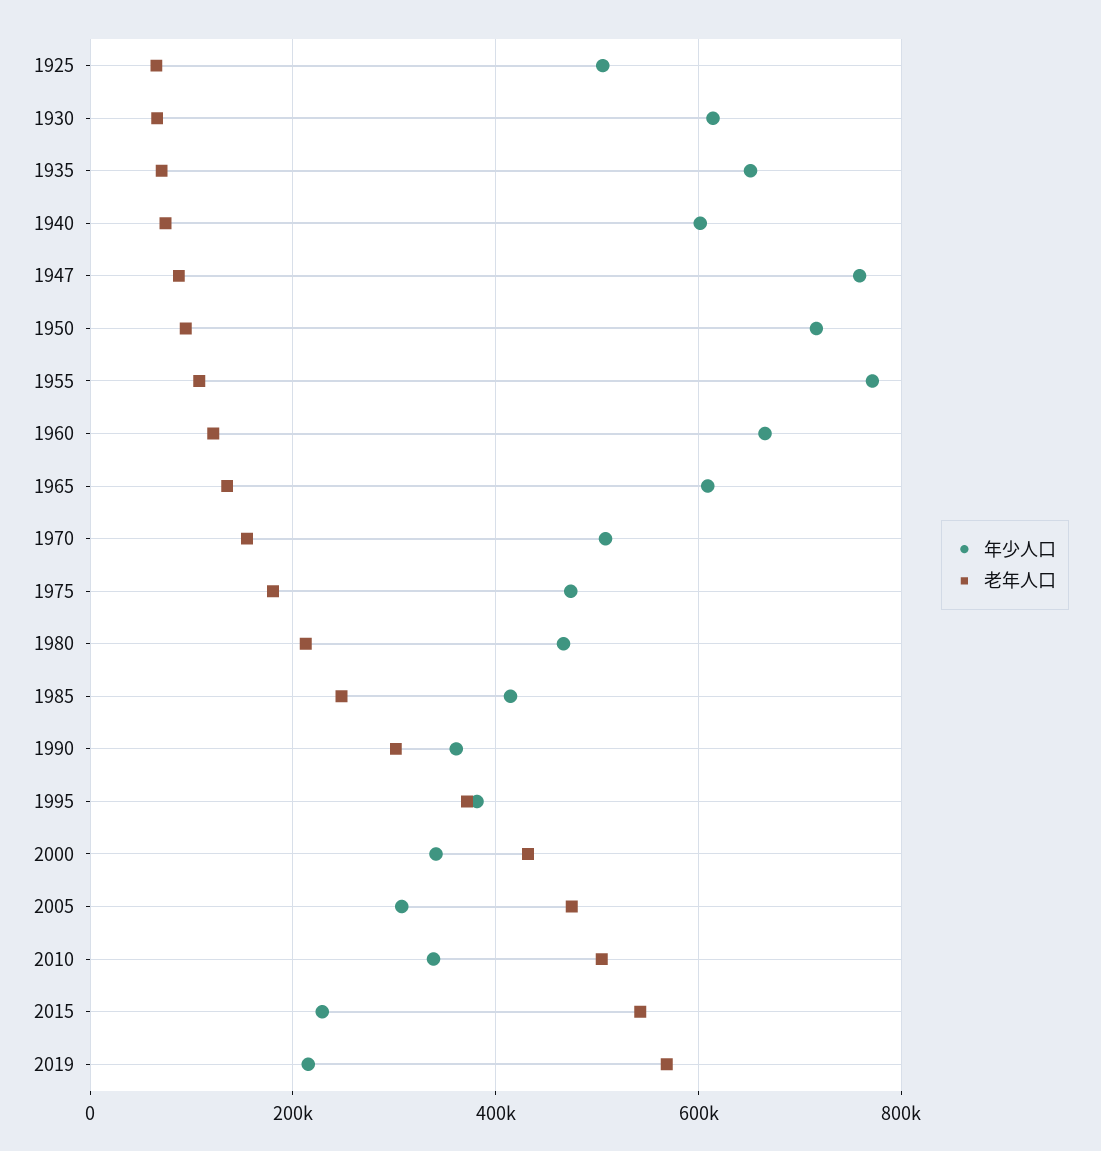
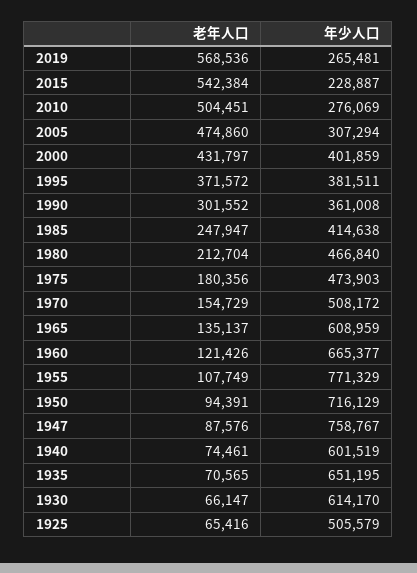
年少人口, 2000: 340000 -> 401859
年少人口, 2010: 340000 -> 276069
年少人口, 2019: 220000 -> 265481

